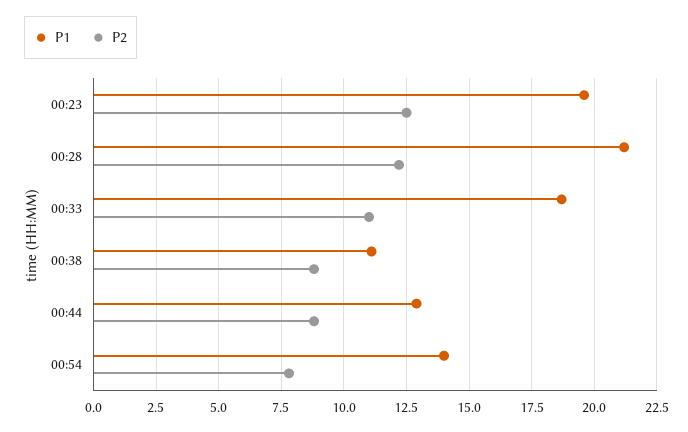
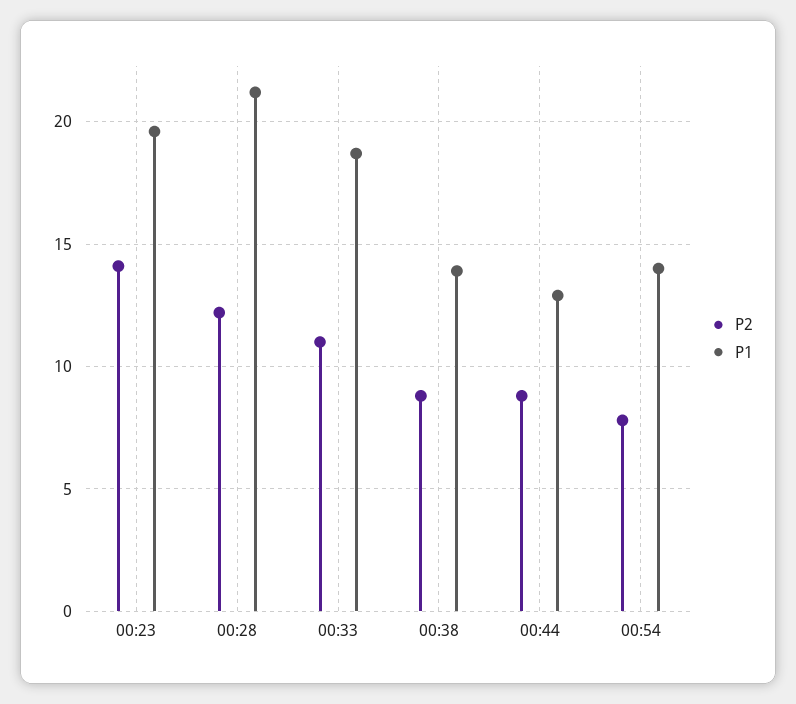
P2, 00:23: 12.5 -> 14
P1, 00:38: 11 -> 14

